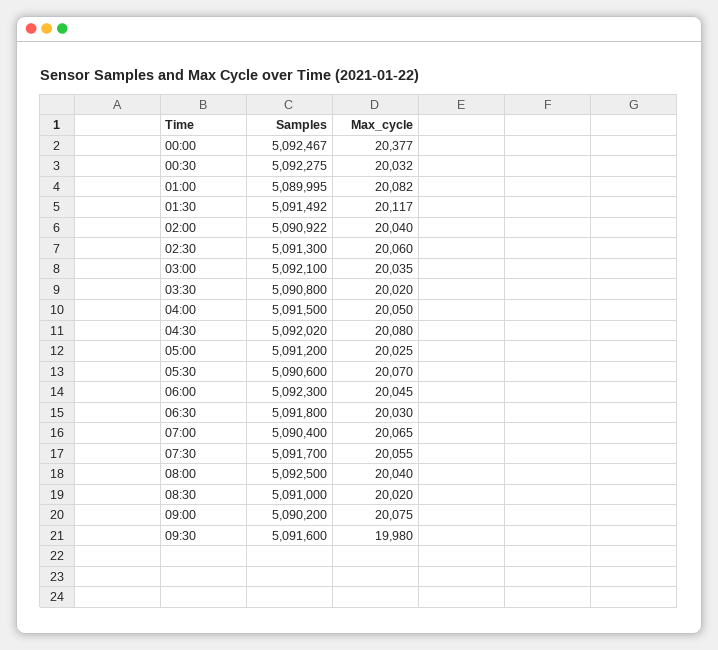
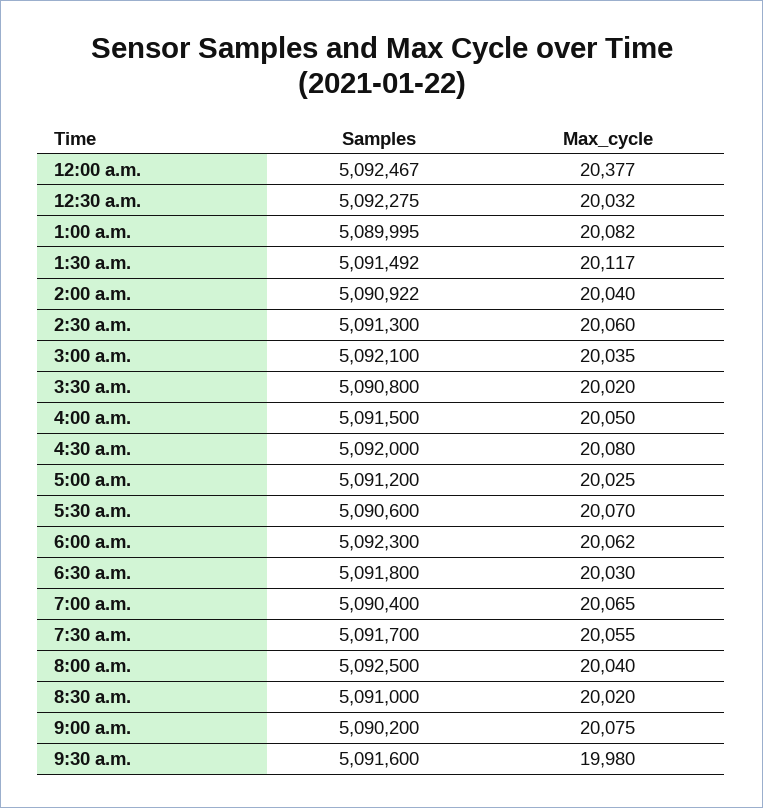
Samples, 04:30: 5092020 -> 5092000
Max_cycle, 06:00: 20045 -> 20062

